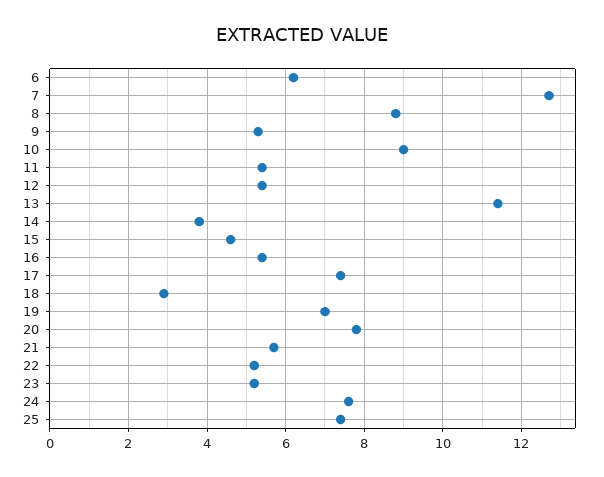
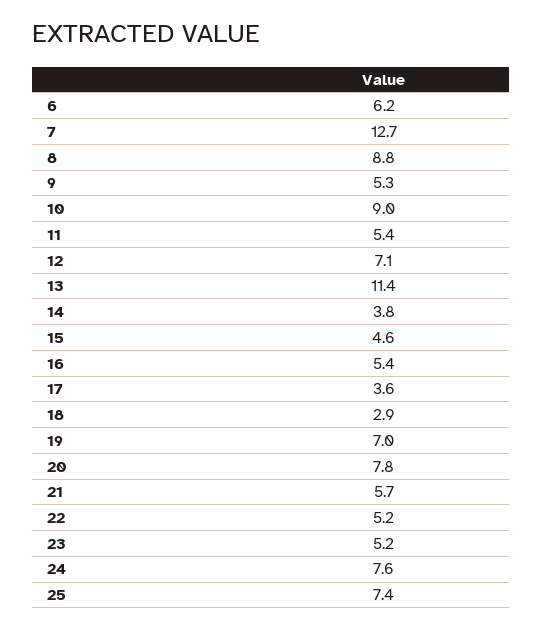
12: 5.5 -> 7.1
17: 7.5 -> 3.6

